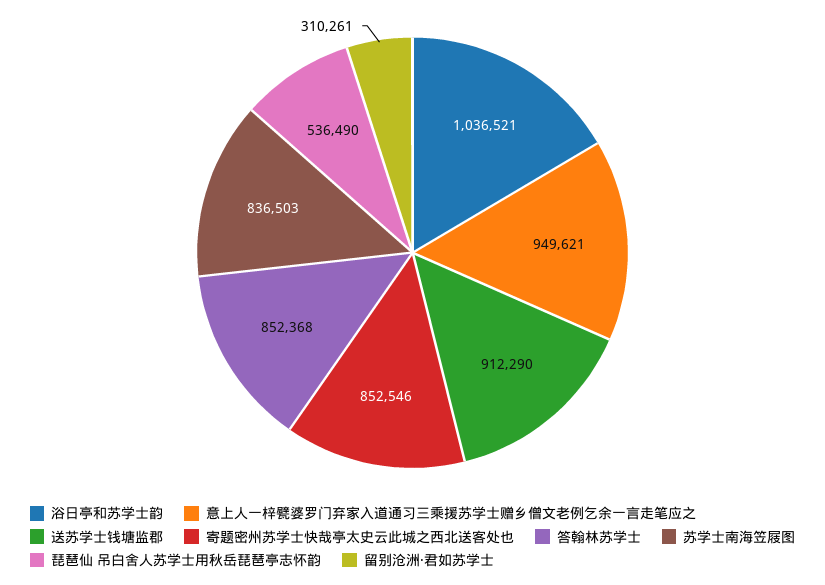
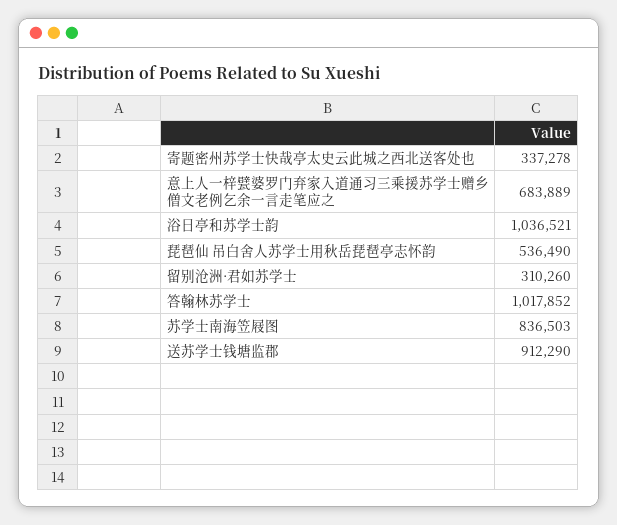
意上人一梓甓婆罗门弃家入道通习三乘援苏学士赠乡僧文老例乞余一言走笔应之: 949621 -> 683889
寄题密州苏学士快哉亭太史云此城之西北送客处也: 852546 -> 337278
答翰林苏学士: 852368 -> 1017852
留别沧洲·君如苏学士: 310261 -> 310260

